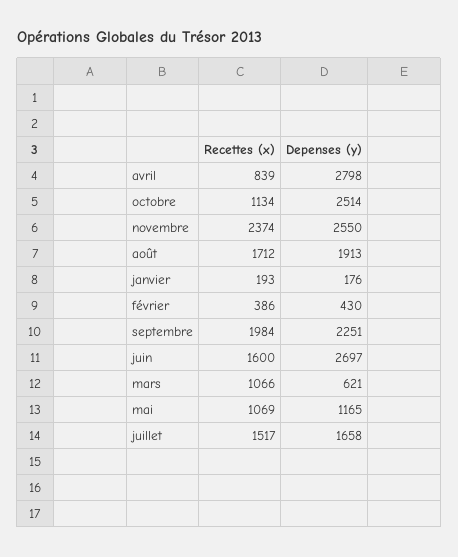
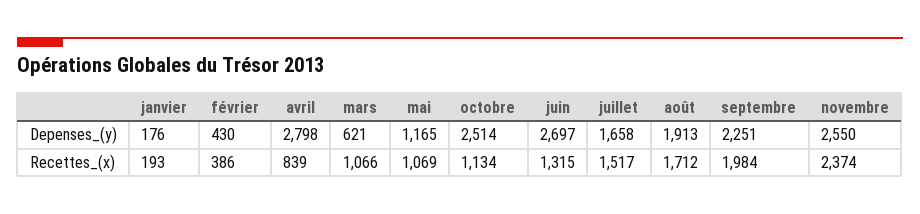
Recettes (x), juin: 1600 -> 1315

